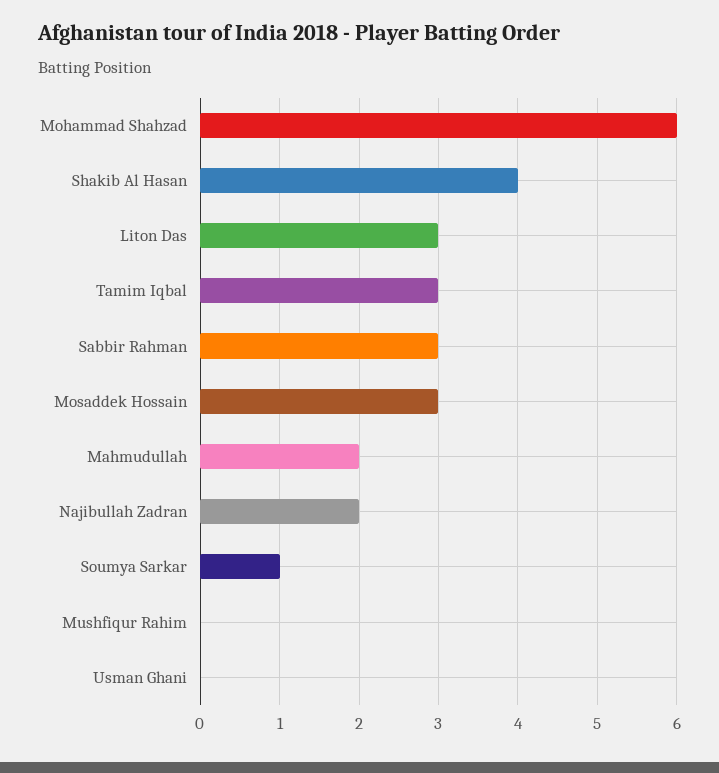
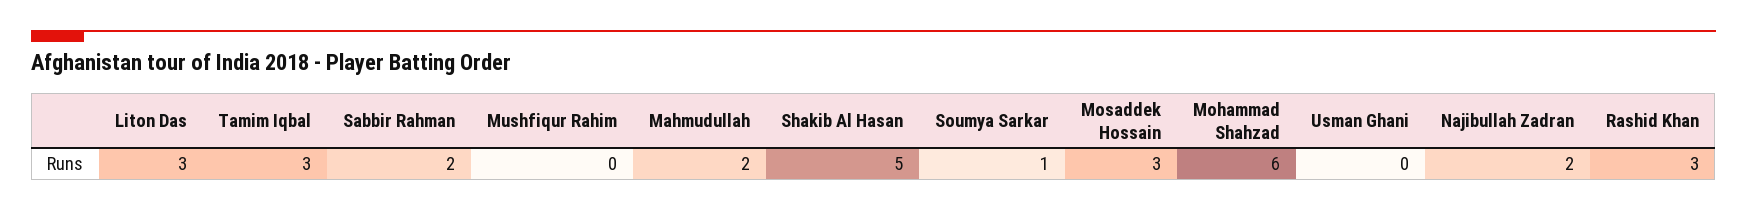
Shakib Al Hasan: 4 -> 5
Sabbir Rahman: 3 -> 2
Rashid Khan: none -> 3

